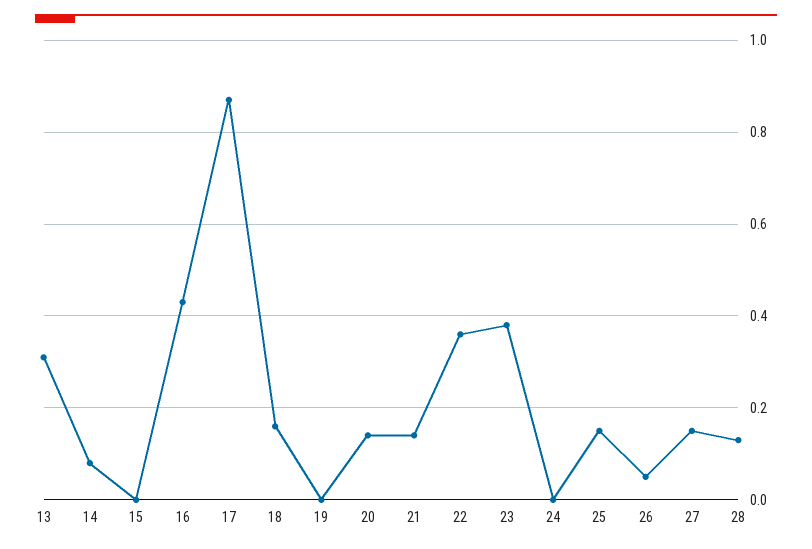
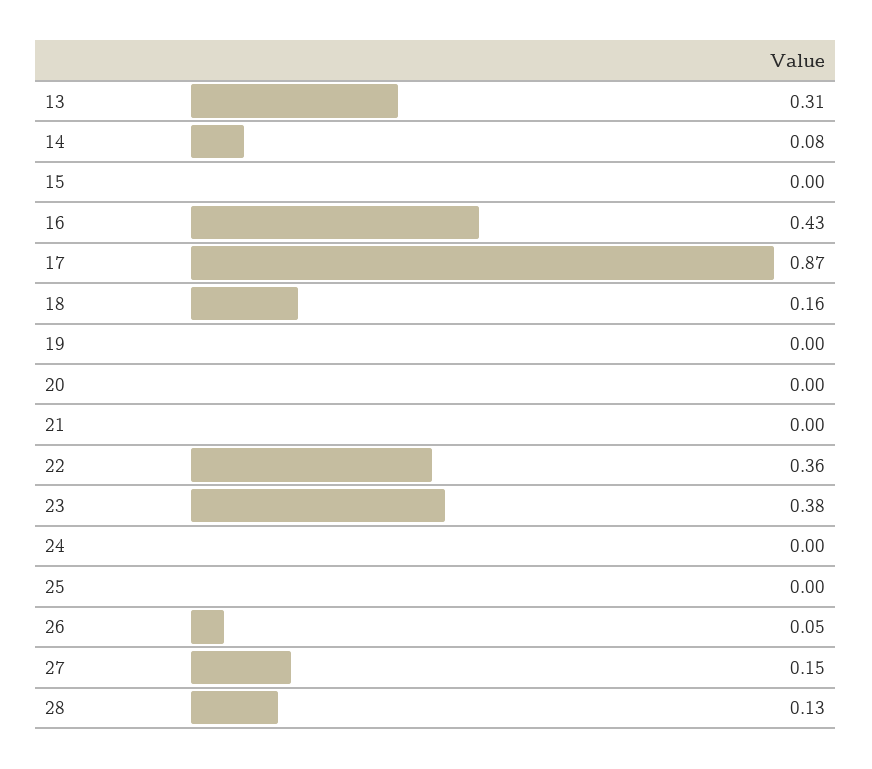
20: 0.15 -> 0
21: 0.15 -> 0
25: 0.15 -> 0

